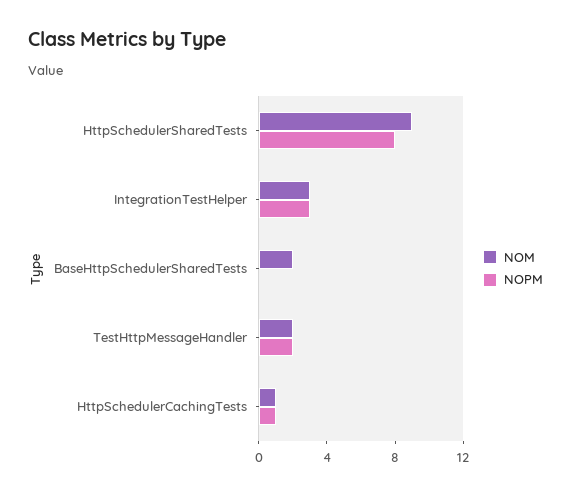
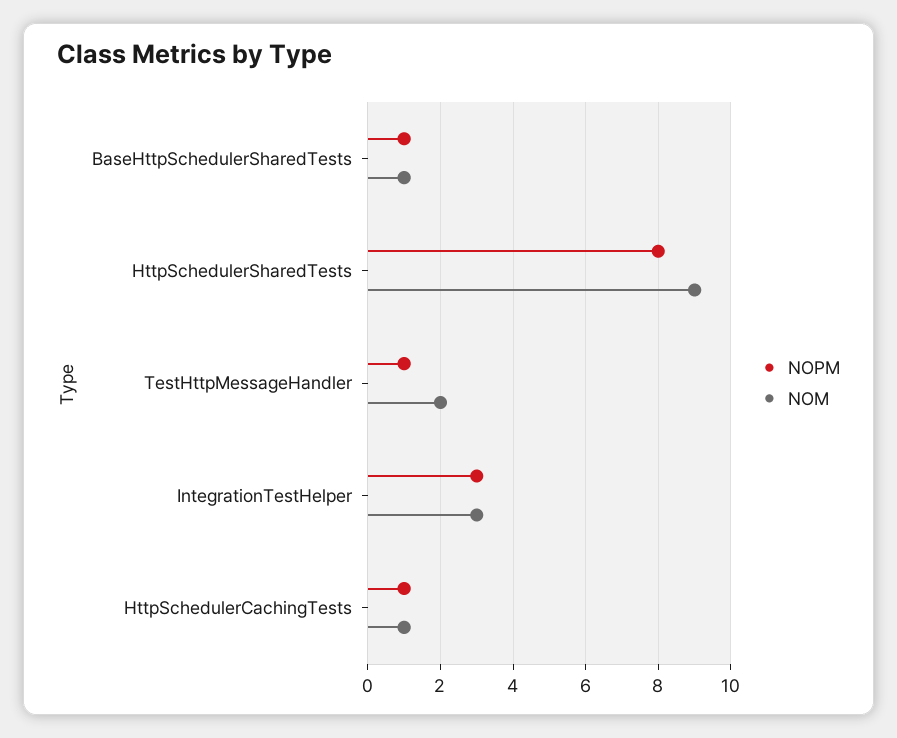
NOM, BaseHttpSchedulerSharedTests: 2 -> 1
NOPM, BaseHttpSchedulerSharedTests: 0 -> 1
NOPM, TestHttpMessageHandler: 2 -> 1

